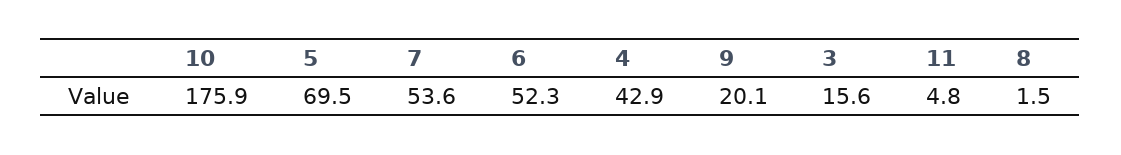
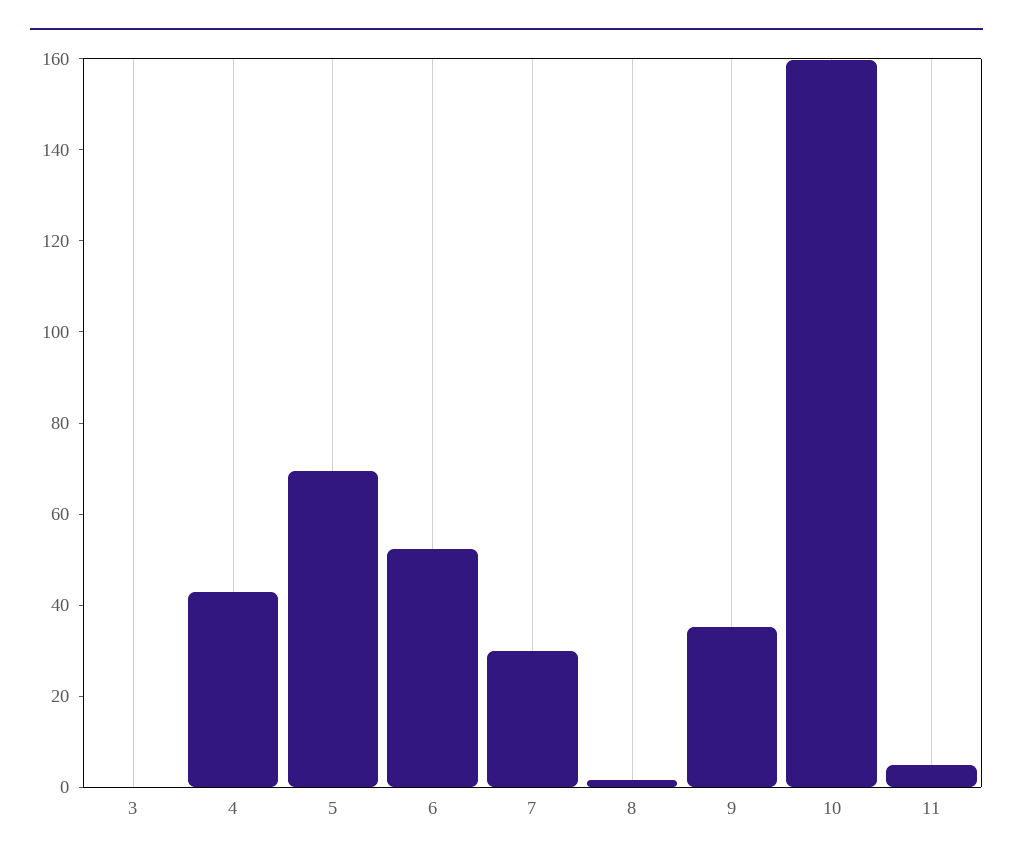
10: 175.9 -> 160
7: 53.6 -> 30
9: 20.1 -> 35
3: 15.6 -> 0

